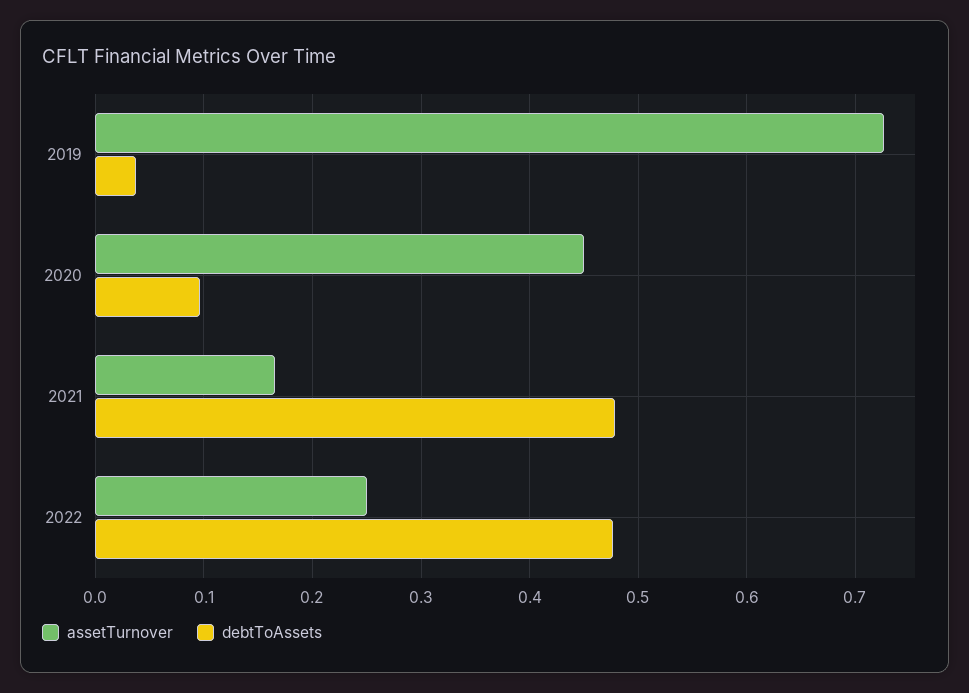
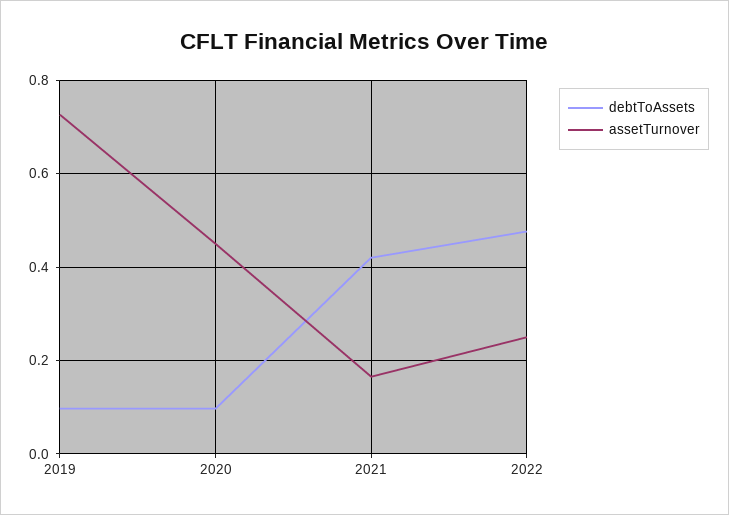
debtToAssets, 2019: 0.04 -> 0.1
debtToAssets, 2021: 0.48 -> 0.42

